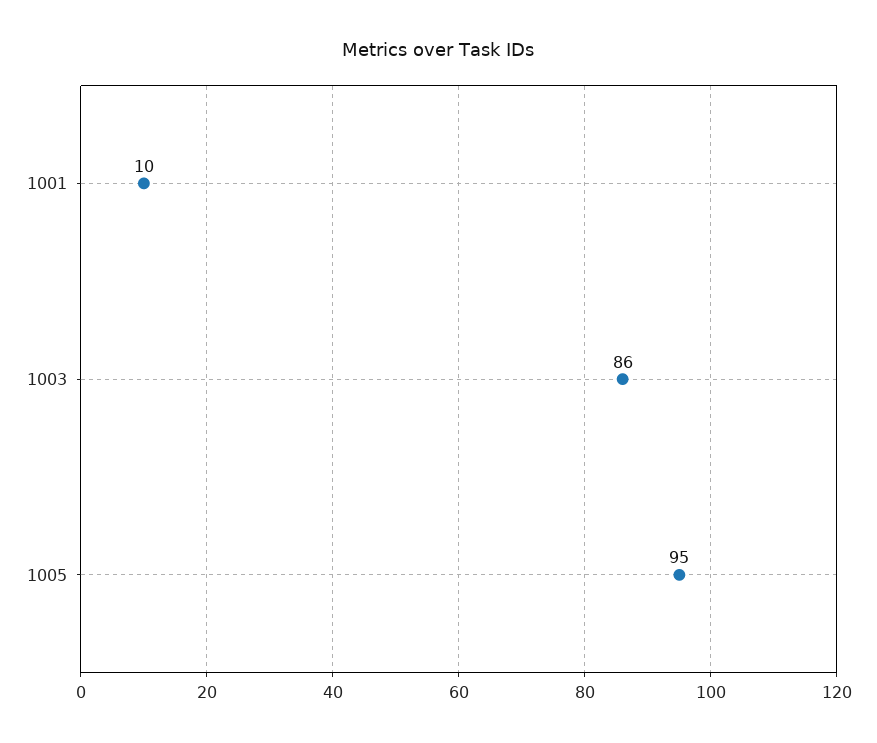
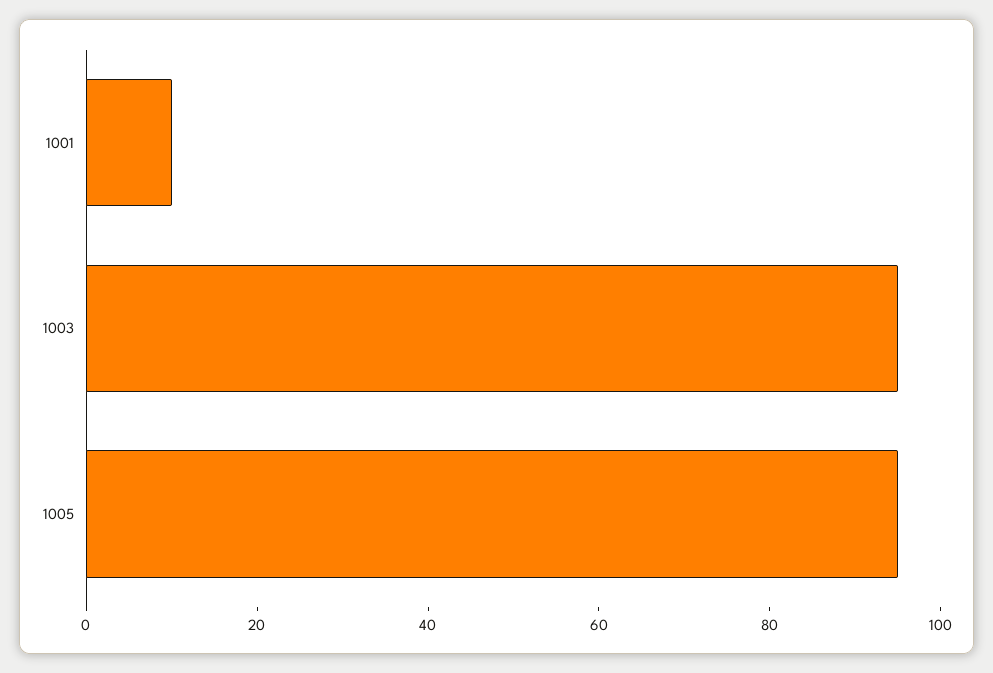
1003: 86 -> 95

